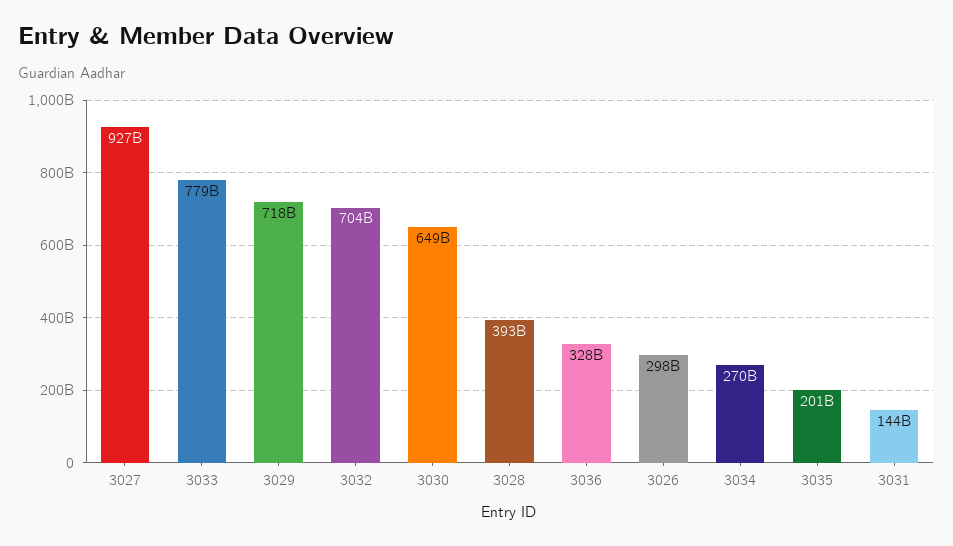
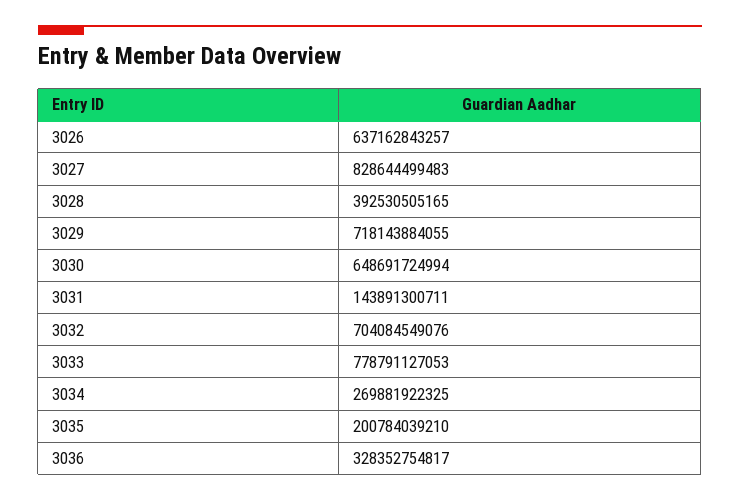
3027: 927000000000 -> 828644499483
3026: 298000000000 -> 637162843257

